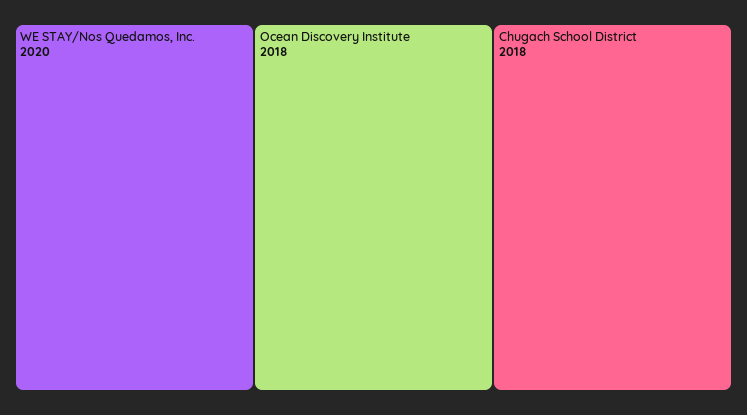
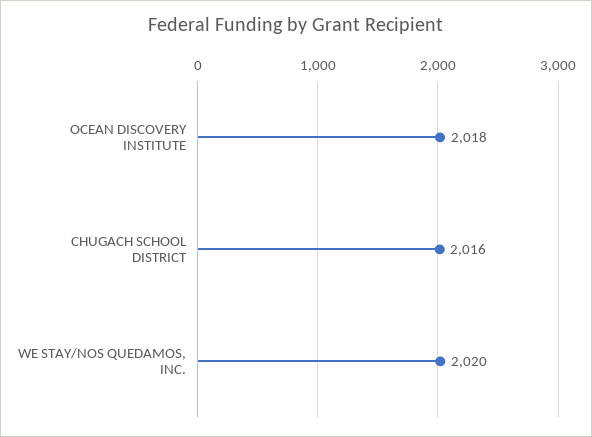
Chugach School District: 2018 -> 2016

